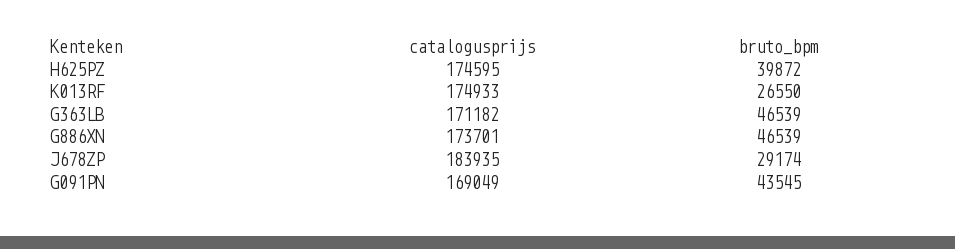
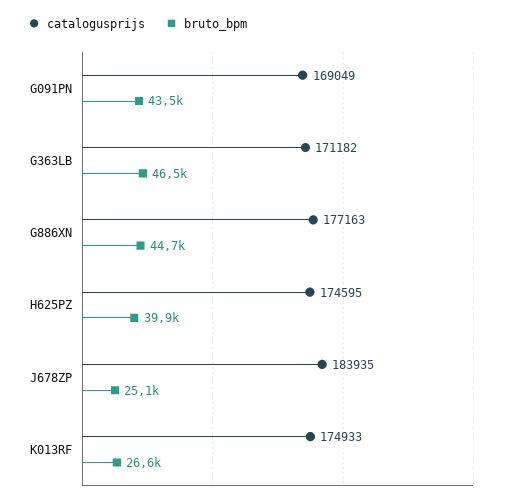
catalogusprijs, G886XN: 173701 -> 177163
bruto_bpm, G886XN: 46539 -> 44700
bruto_bpm, J678ZP: 29174 -> 25100

